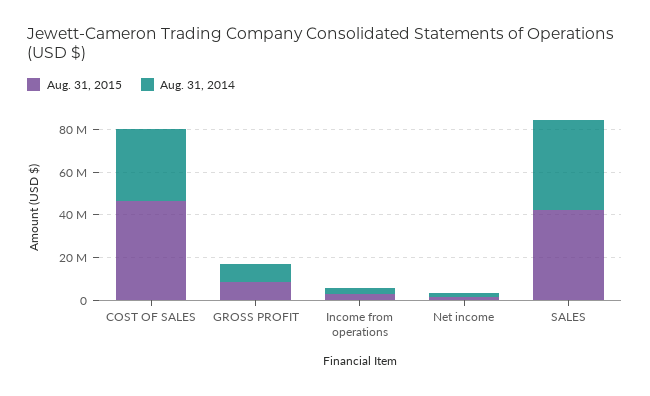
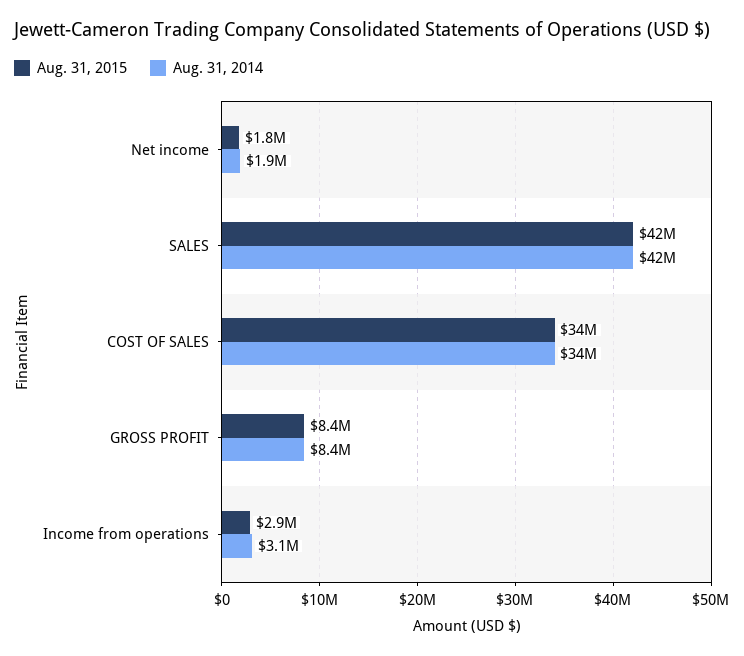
Aug. 31, 2015, COST OF SALES: 45000000 -> 34000000

